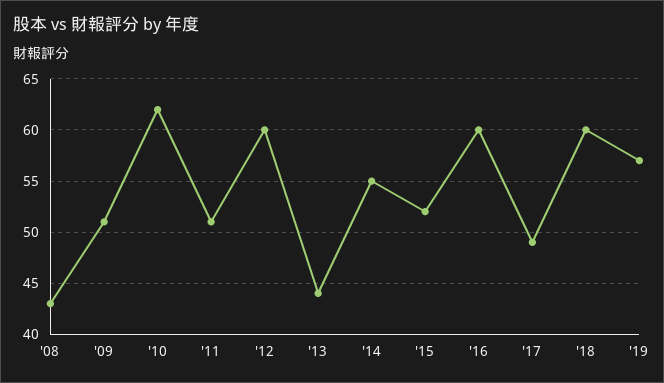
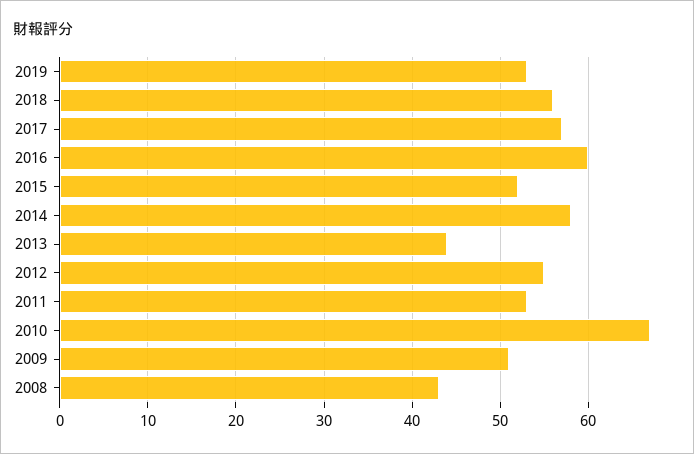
'10: 62 -> 67
'11: 51 -> 53
'12: 60 -> 55
'14: 55 -> 58
'17: 49 -> 57
'18: 60 -> 56
'19: 57 -> 53

